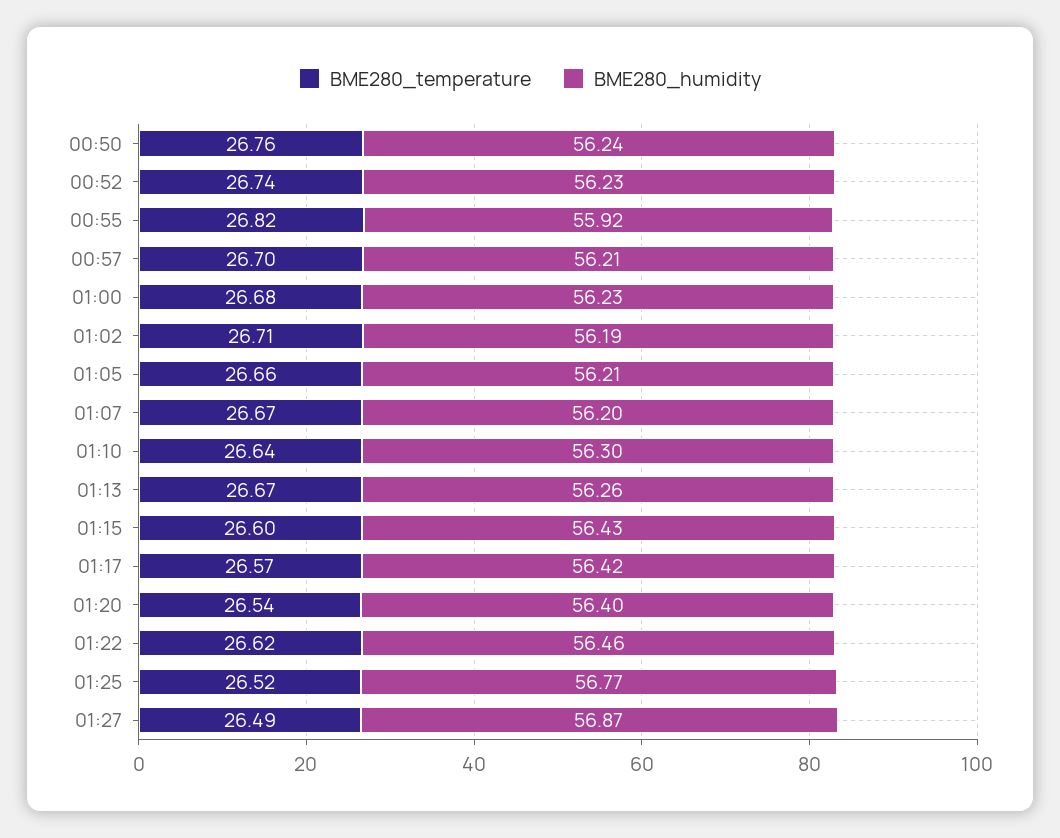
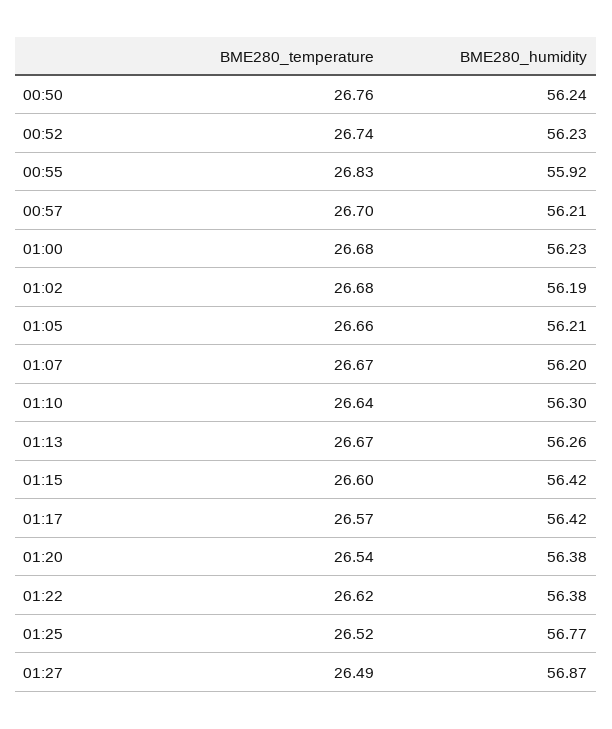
BME280_temperature, 00:55: 26.82 -> 26.83
BME280_temperature, 01:02: 26.71 -> 26.68
BME280_humidity, 01:15: 56.43 -> 56.42
BME280_humidity, 01:20: 56.4 -> 56.38
BME280_humidity, 01:22: 56.46 -> 56.38

